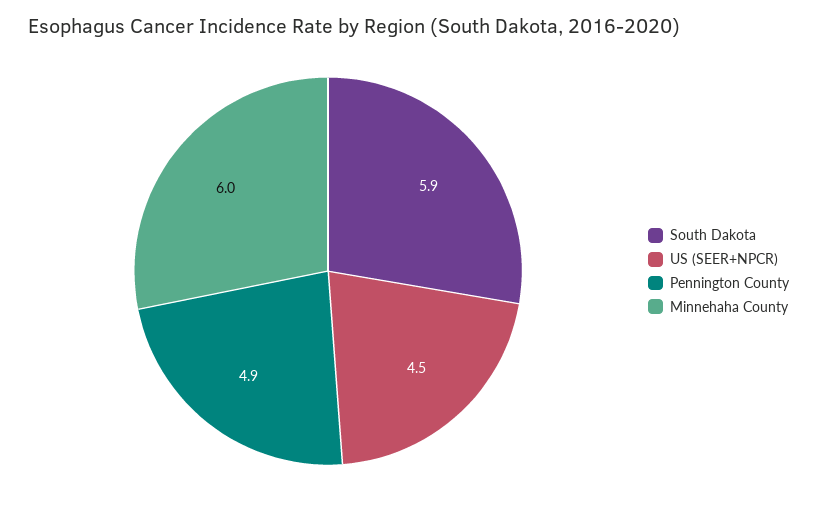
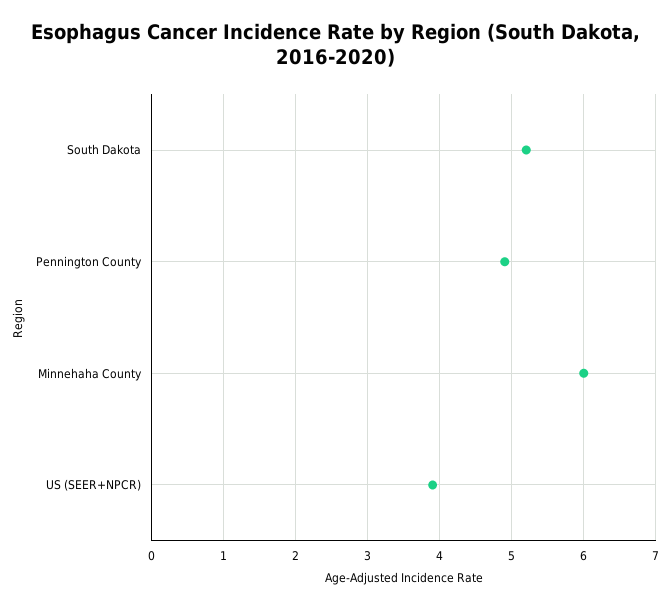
South Dakota: 5.9 -> 5.2
US (SEER+NPCR): 4.5 -> 3.9

